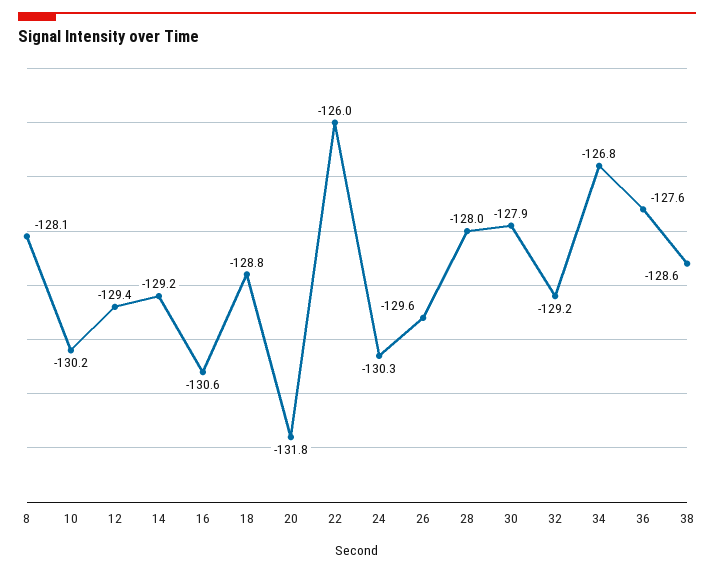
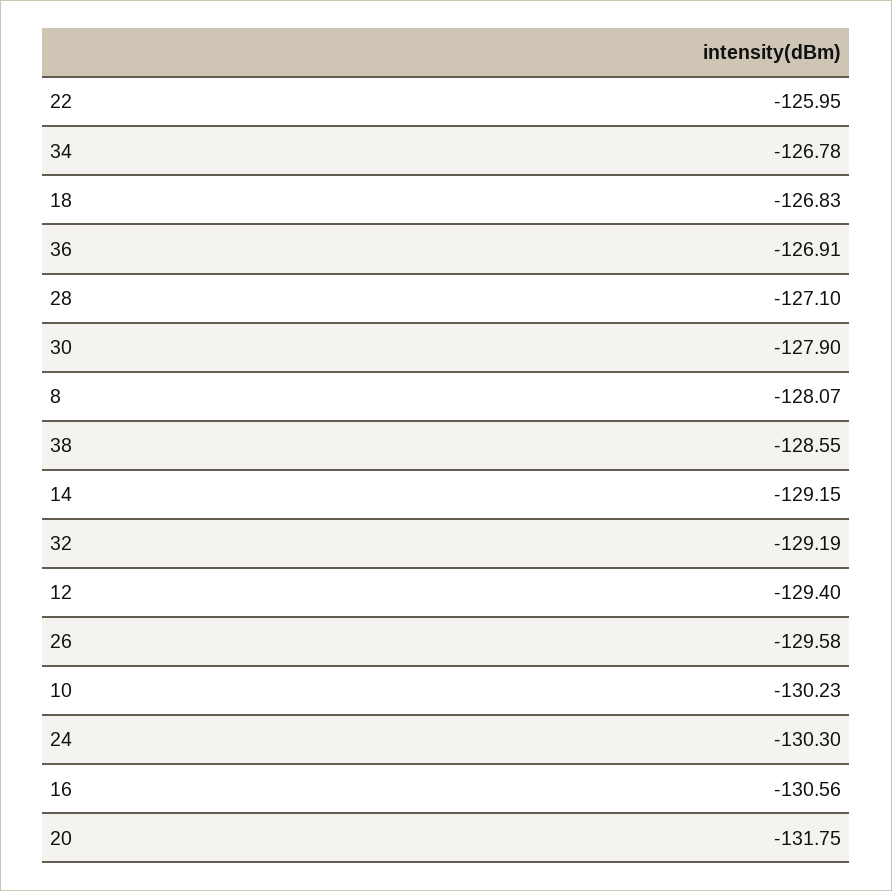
18: -128.8 -> -126.83
28: -128 -> -127.1
36: -127.6 -> -126.91

